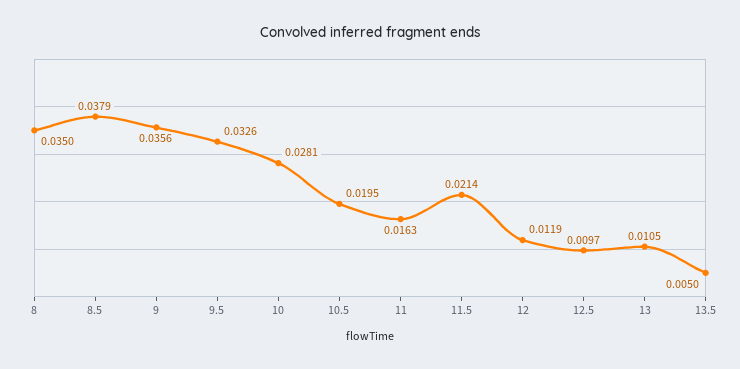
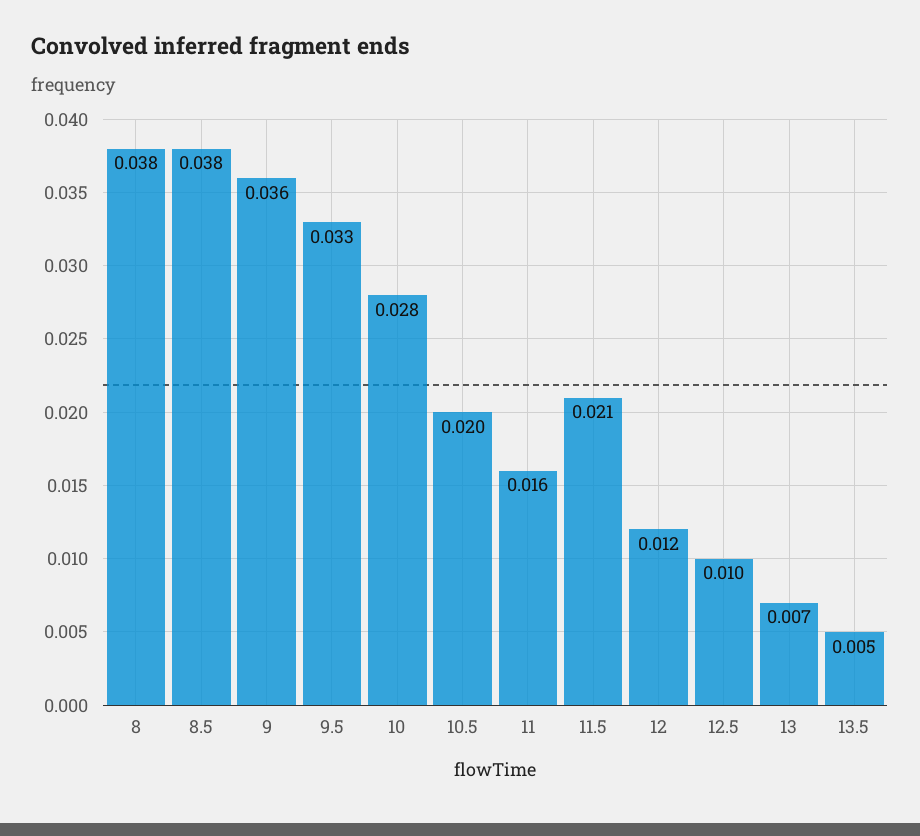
8: 0.035 -> 0.038
13: 0.0105 -> 0.007

